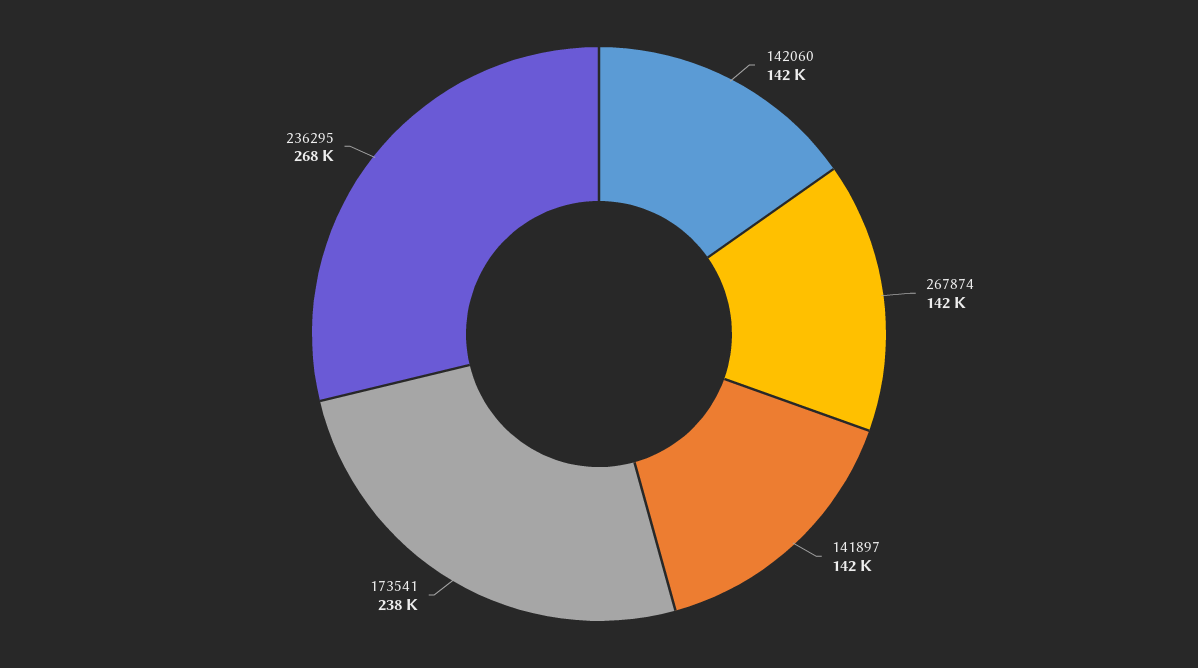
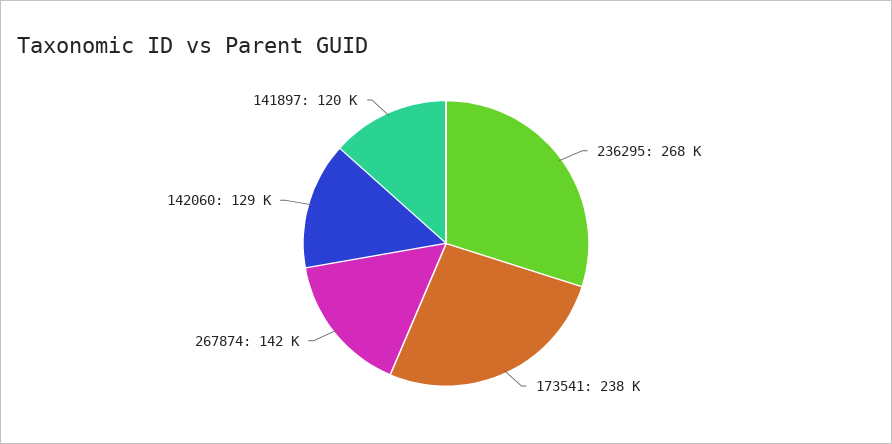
142060: 142000 -> 129000
141897: 142000 -> 120000

